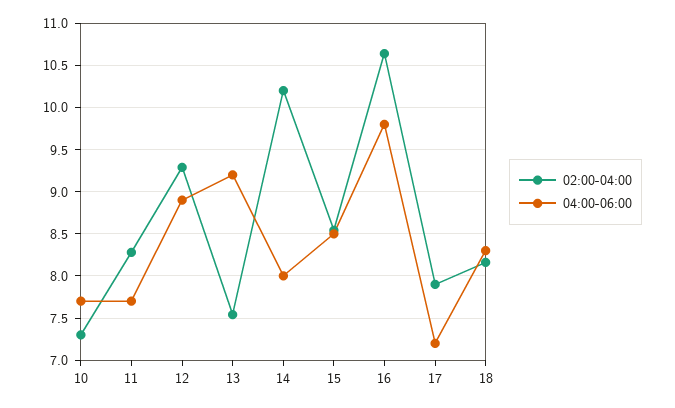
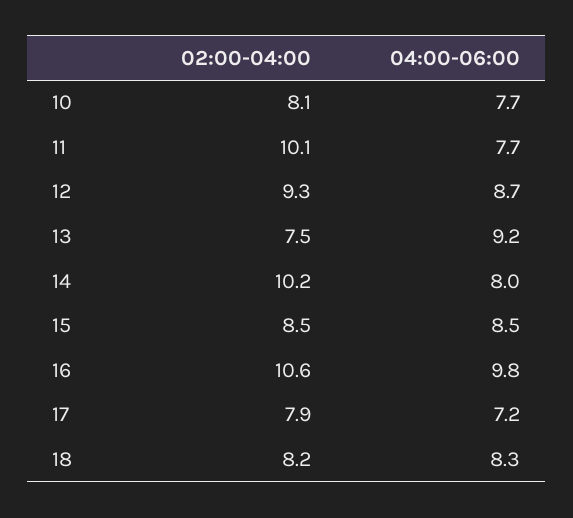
02:00-04:00, 10: 7.3 -> 8.1
02:00-04:00, 11: 8.3 -> 10.1
04:00-06:00, 12: 8.9 -> 8.7

